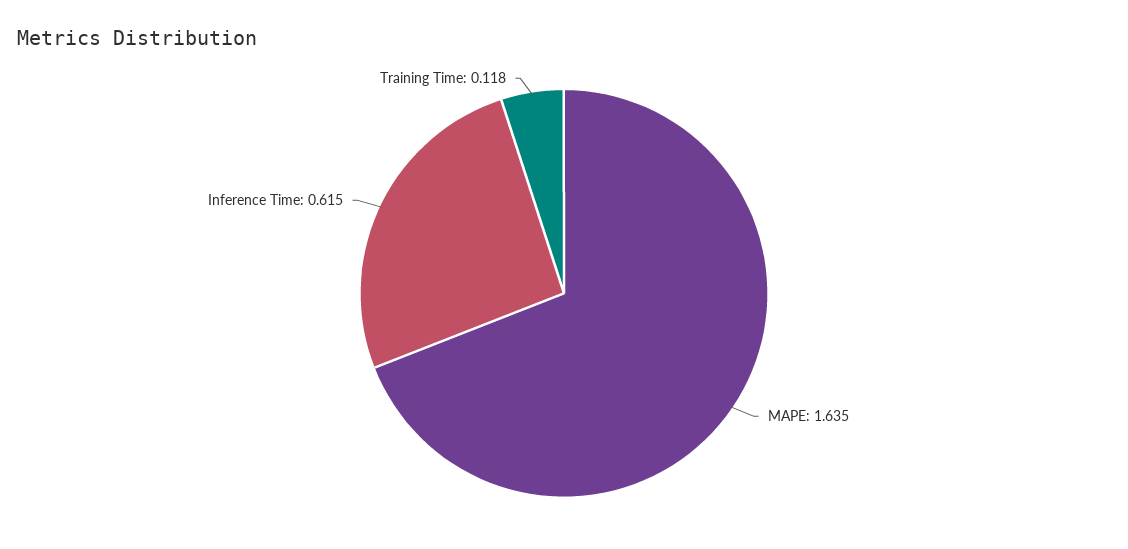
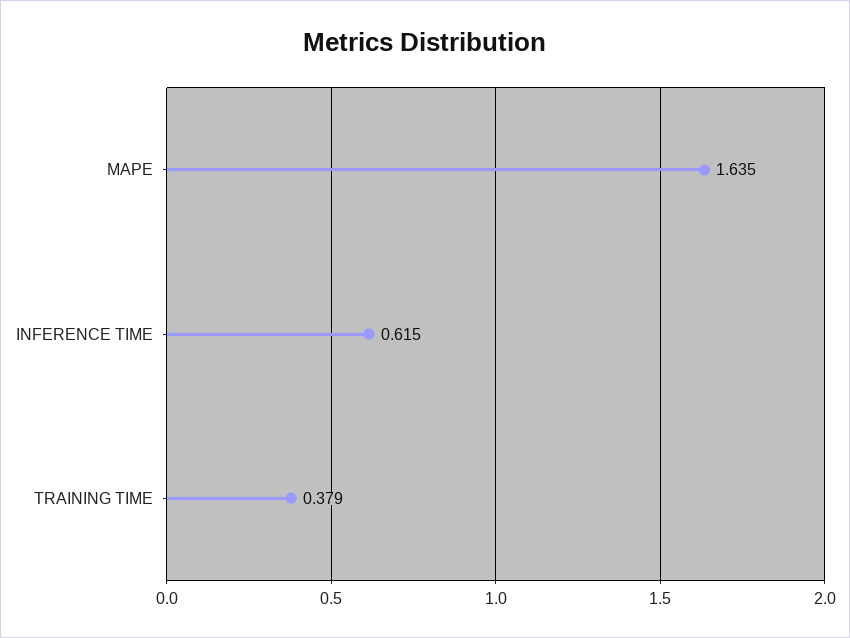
Training Time: 0.118 -> 0.379

